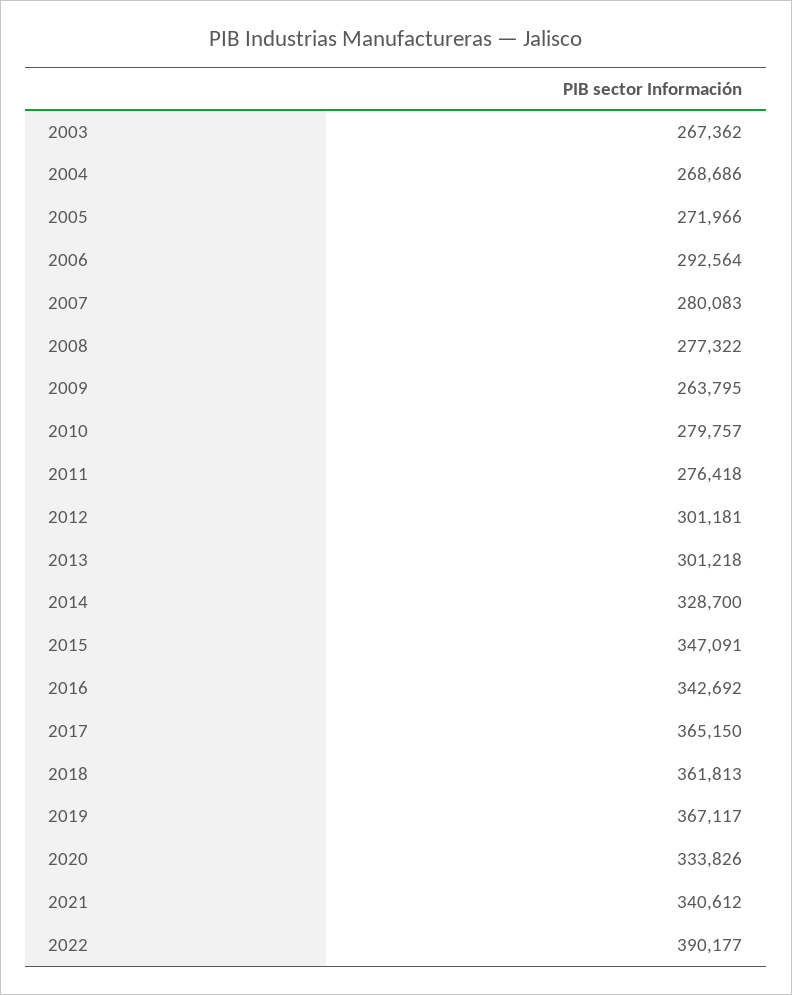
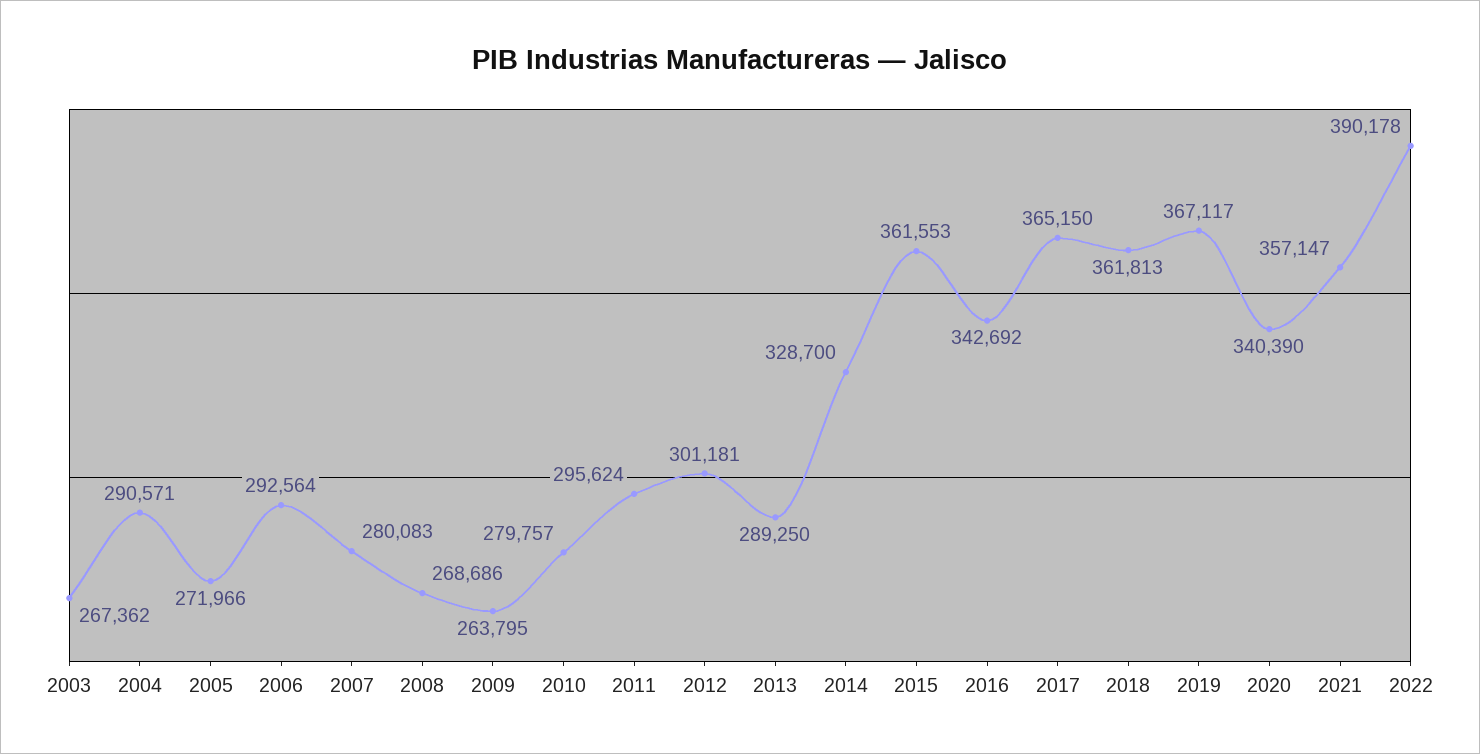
2004: 268686 -> 290571
2008: 277322 -> 268686
2011: 276418 -> 295624
2013: 301218 -> 289250
2015: 347091 -> 361553
2020: 333826 -> 340390
2021: 340612 -> 357147
2022: 390177 -> 390178

